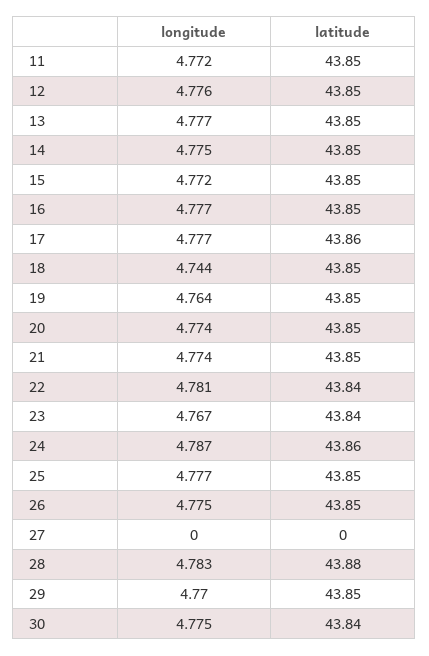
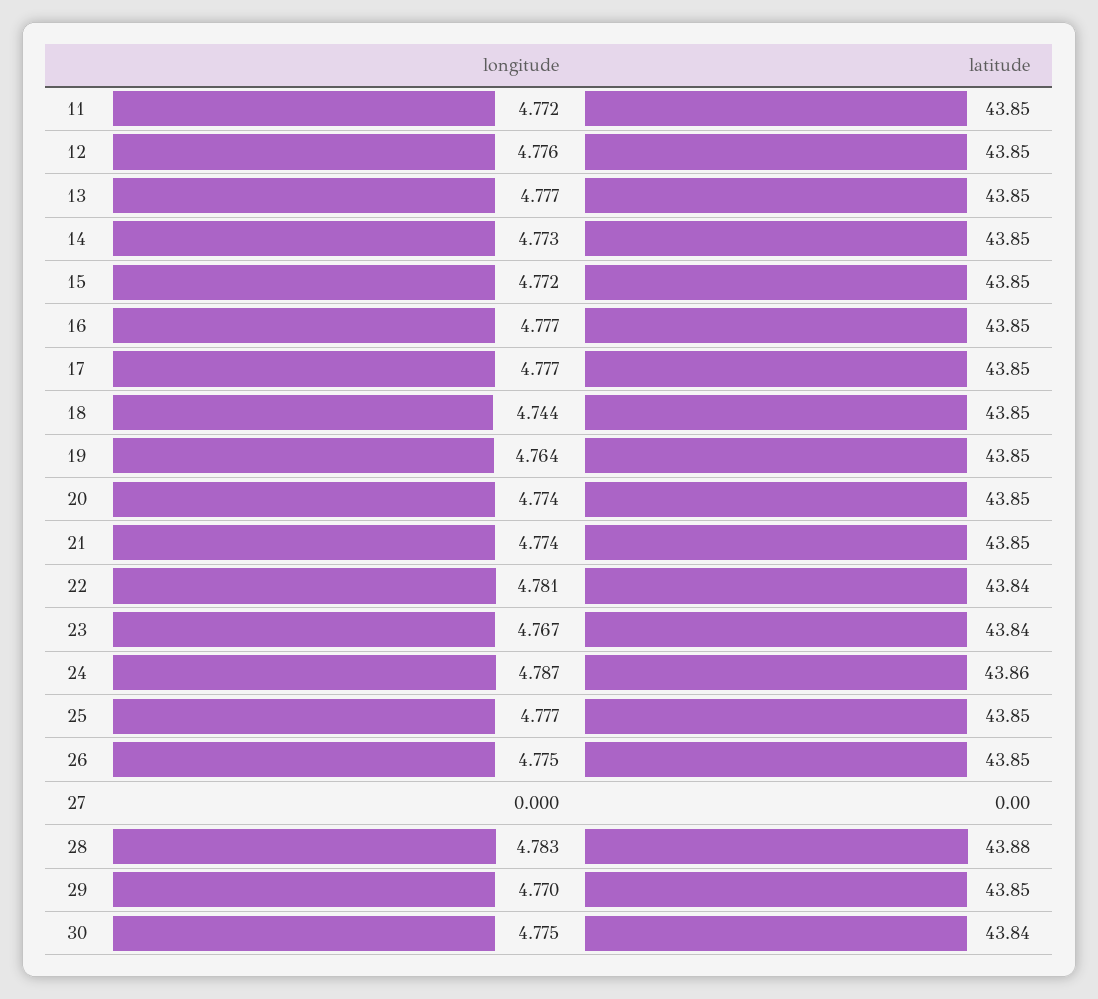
longitude, 14: 4.775 -> 4.773
latitude, 17: 43.86 -> 43.85

